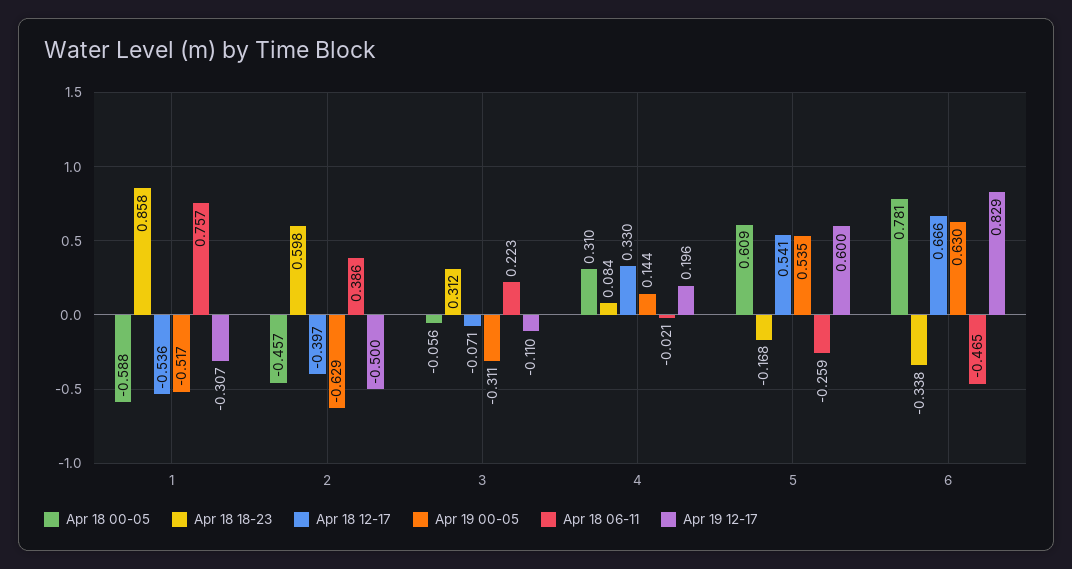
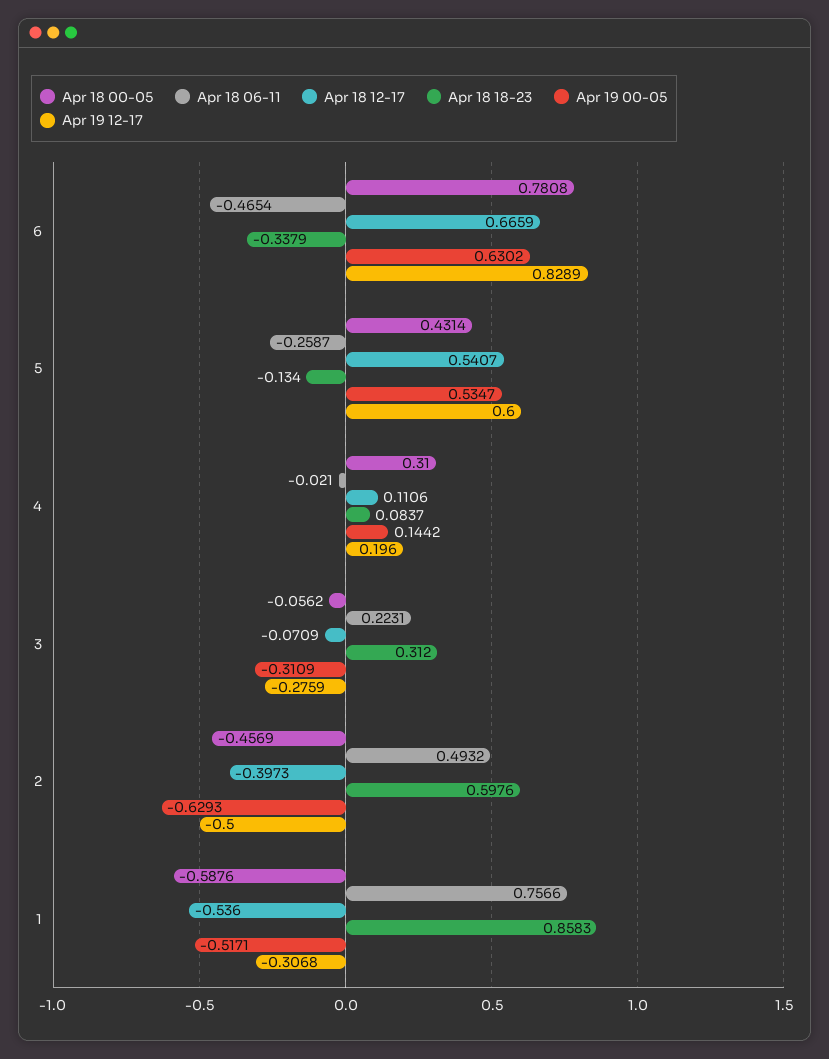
Apr 18 06-11, 2: 0.386 -> 0.4932
Apr 19 12-17, 3: -0.11 -> -0.2759
Apr 18 12-17, 4: 0.33 -> 0.1106
Apr 18 00-05, 5: 0.609 -> 0.4314
Apr 18 18-23, 5: -0.168 -> -0.134

